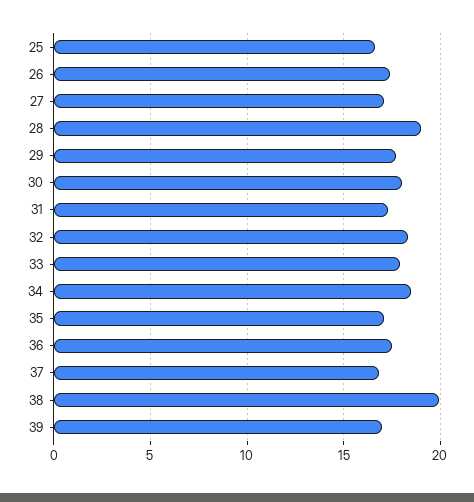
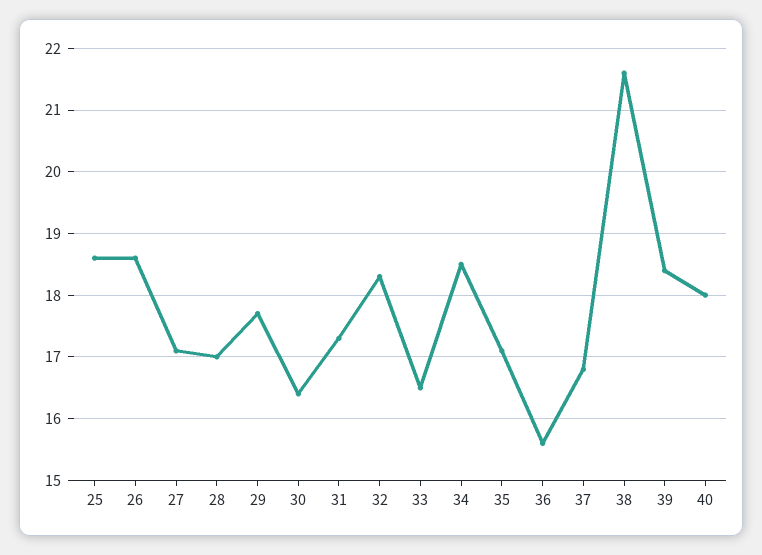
25: 16.5 -> 18.6
26: 17.5 -> 18.6
28: 19 -> 17
30: 18 -> 16.4
33: 18 -> 16.5
36: 17.5 -> 15.6
38: 20 -> 21.6
39: 17 -> 18.4
40: none -> 18

